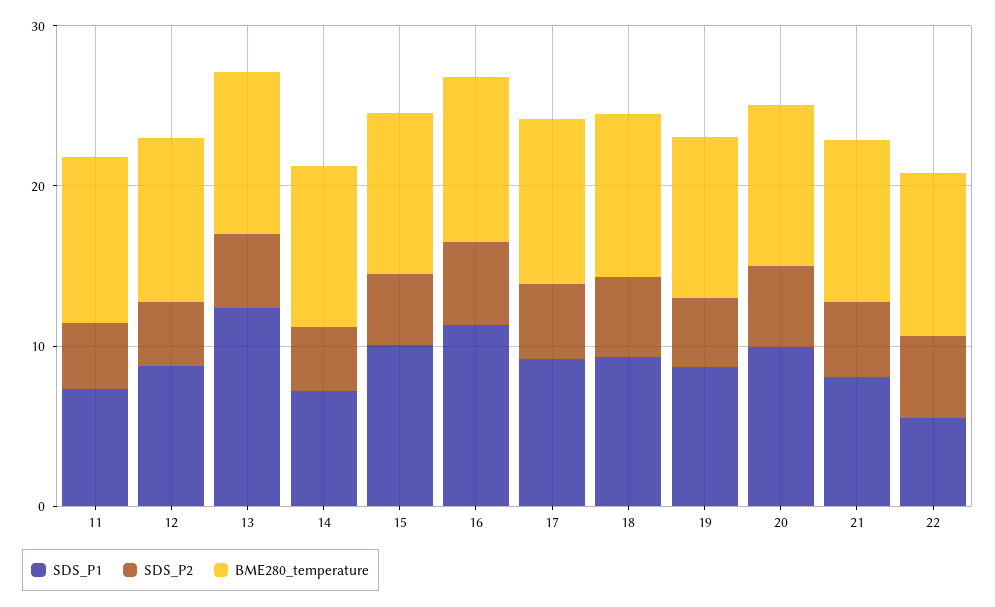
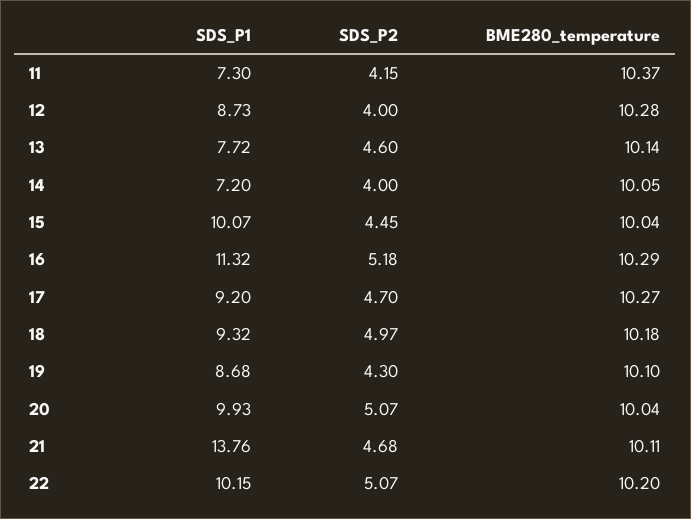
SDS_P1, 13: 12 -> 7.72
SDS_P1, 21: 8 -> 13.76
SDS_P1, 22: 6 -> 10.15

